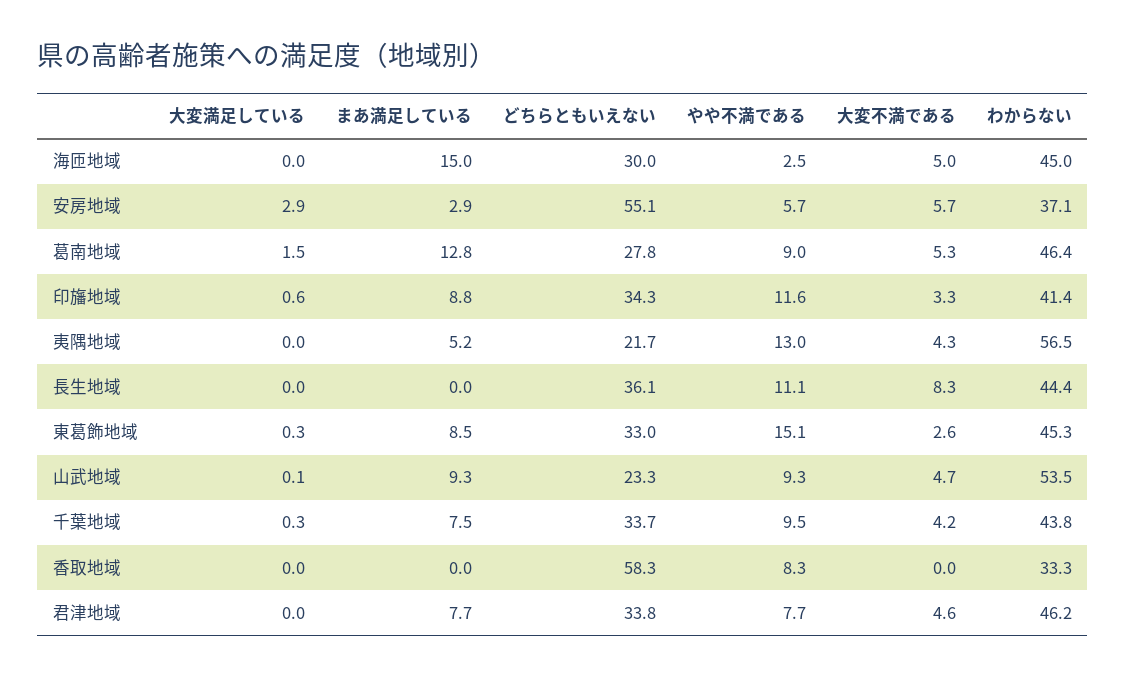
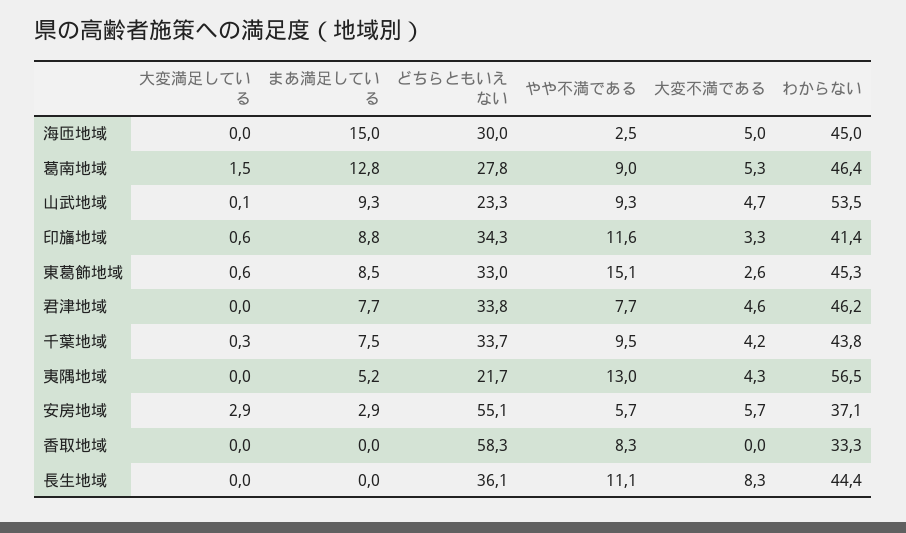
大変満足している, 東葛飾地域: 0.3 -> 0.6

